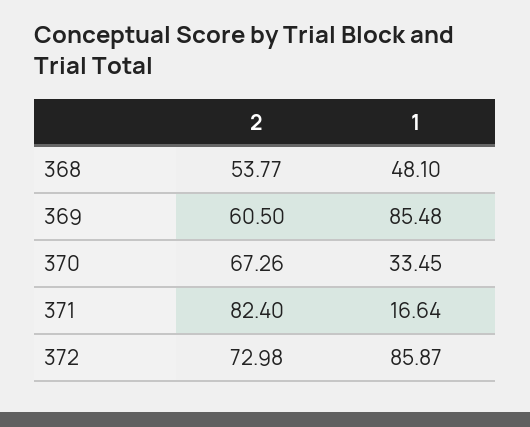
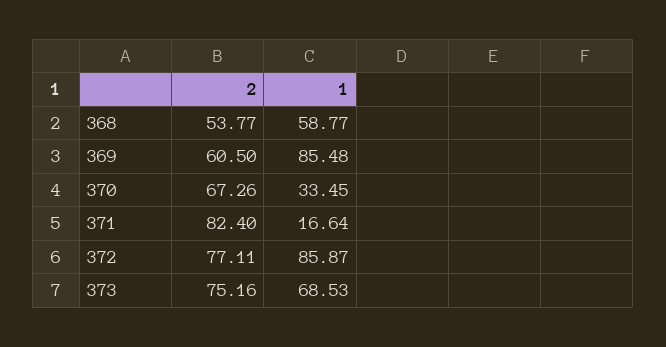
1, 368: 48.1 -> 58.77
2, 372: 72.98 -> 77.11
2, 373: none -> 75.16
1, 373: none -> 68.53

